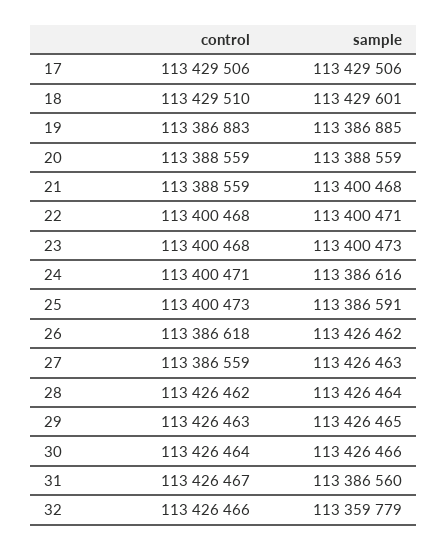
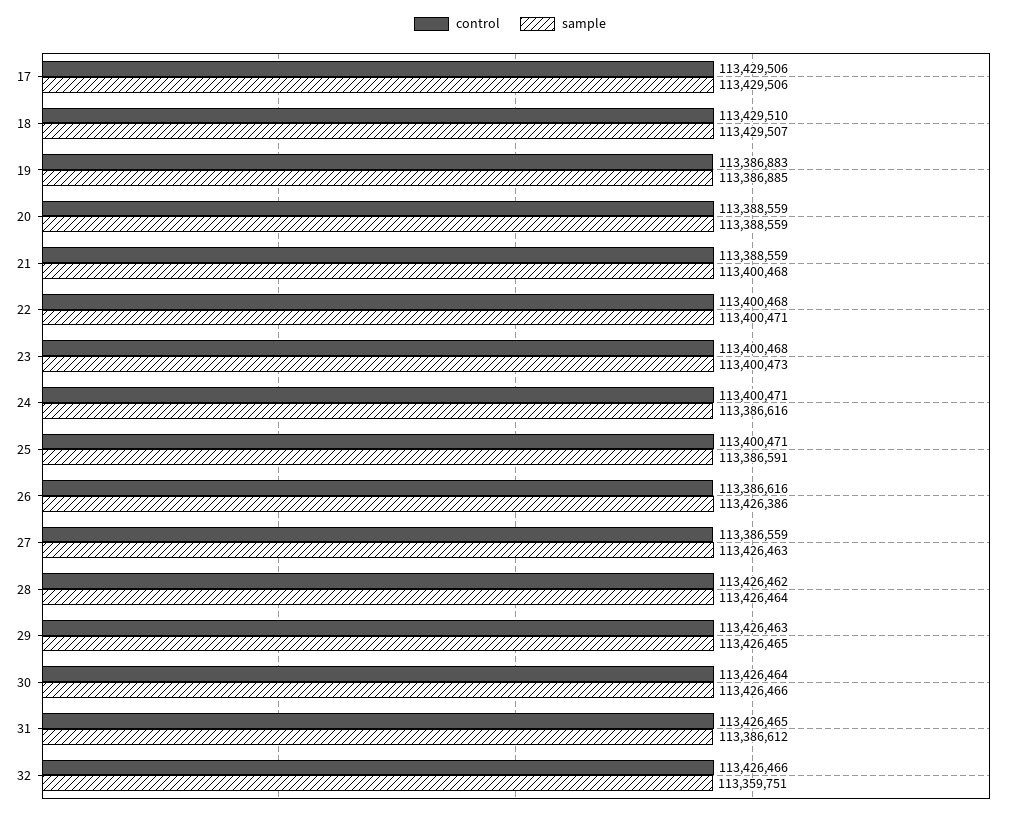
sample, 18: 113429601 -> 113429507
control, 25: 113400473 -> 113400471
control, 26: 113386618 -> 113386616
sample, 26: 113426462 -> 113426386
control, 31: 113426467 -> 113426465
sample, 31: 113386560 -> 113386612
sample, 32: 113359779 -> 113359751

